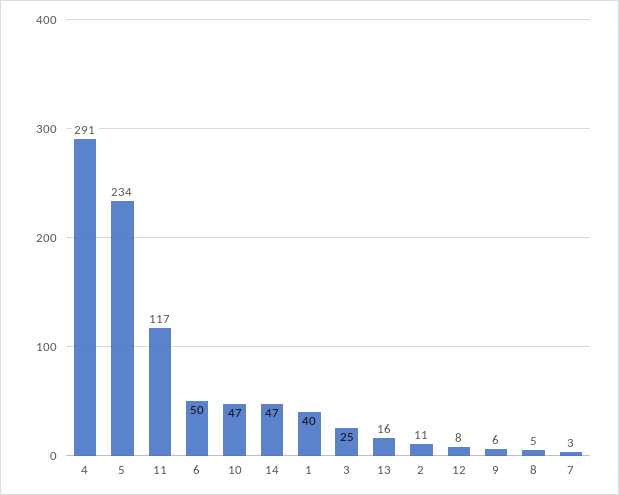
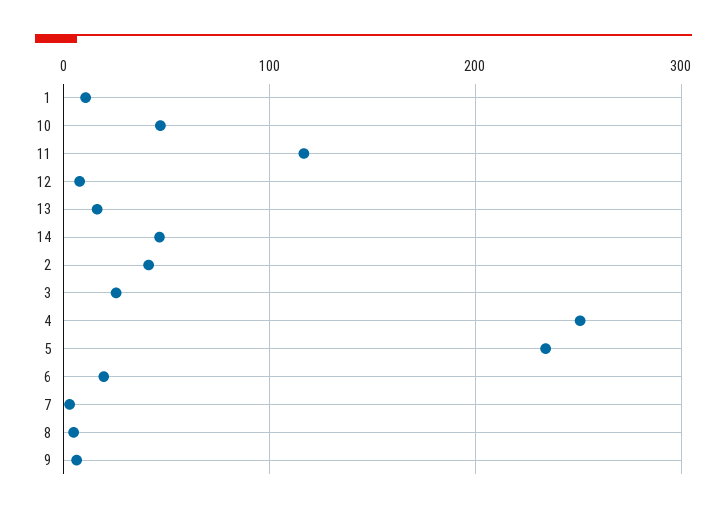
4: 291 -> 250
6: 50 -> 20
1: 40 -> 10
2: 11 -> 40

